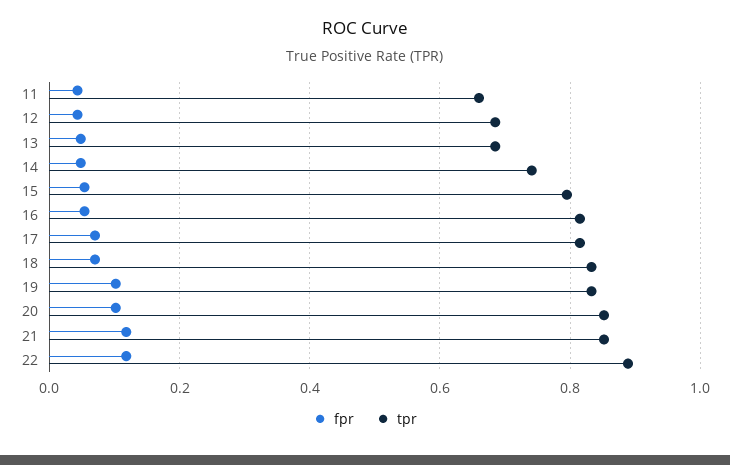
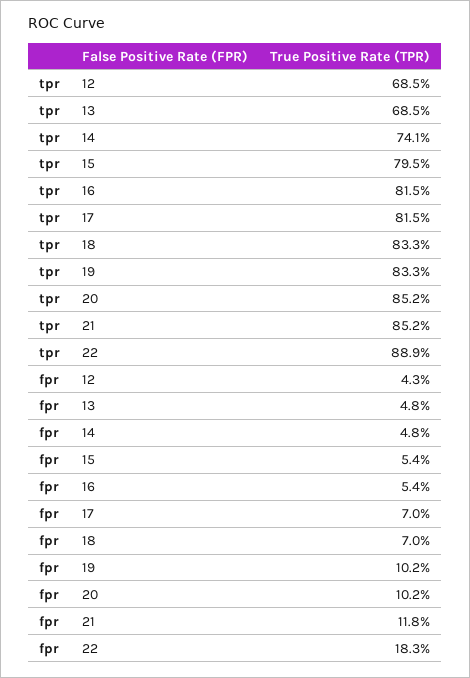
fpr, 11: 0.04 -> none
tpr, 11: 0.66 -> none
fpr, 22: 0.12 -> 0.183

